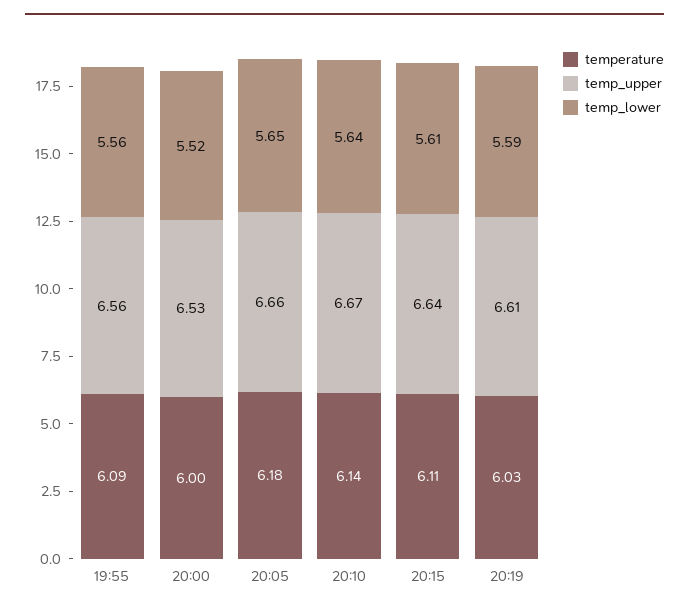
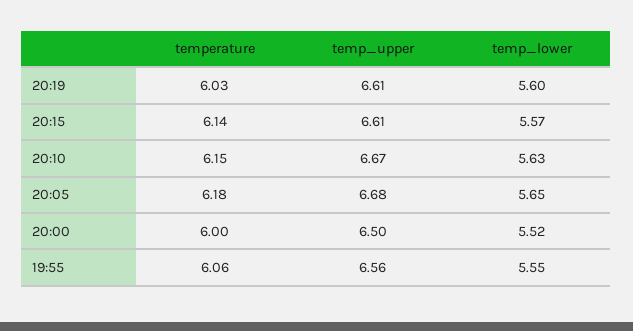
temperature, 19:55: 6.09 -> 6.06
temp_lower, 19:55: 5.56 -> 5.55
temp_upper, 20:00: 6.53 -> 6.5
temp_upper, 20:05: 6.66 -> 6.68
temperature, 20:10: 6.14 -> 6.15
temp_lower, 20:10: 5.64 -> 5.63
temperature, 20:15: 6.11 -> 6.14
temp_upper, 20:15: 6.64 -> 6.61
temp_lower, 20:15: 5.61 -> 5.57
temp_lower, 20:19: 5.59 -> 5.6

